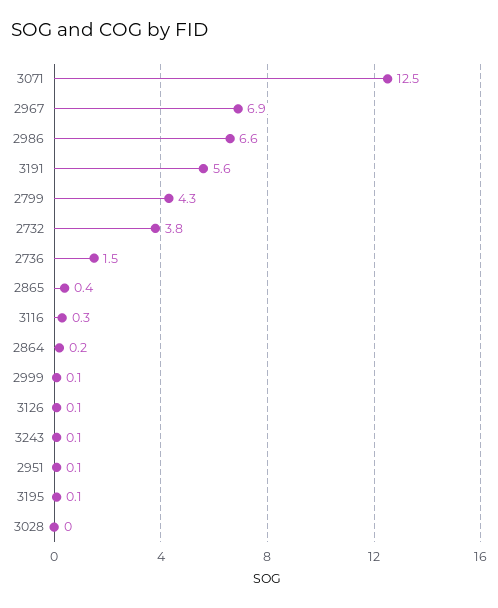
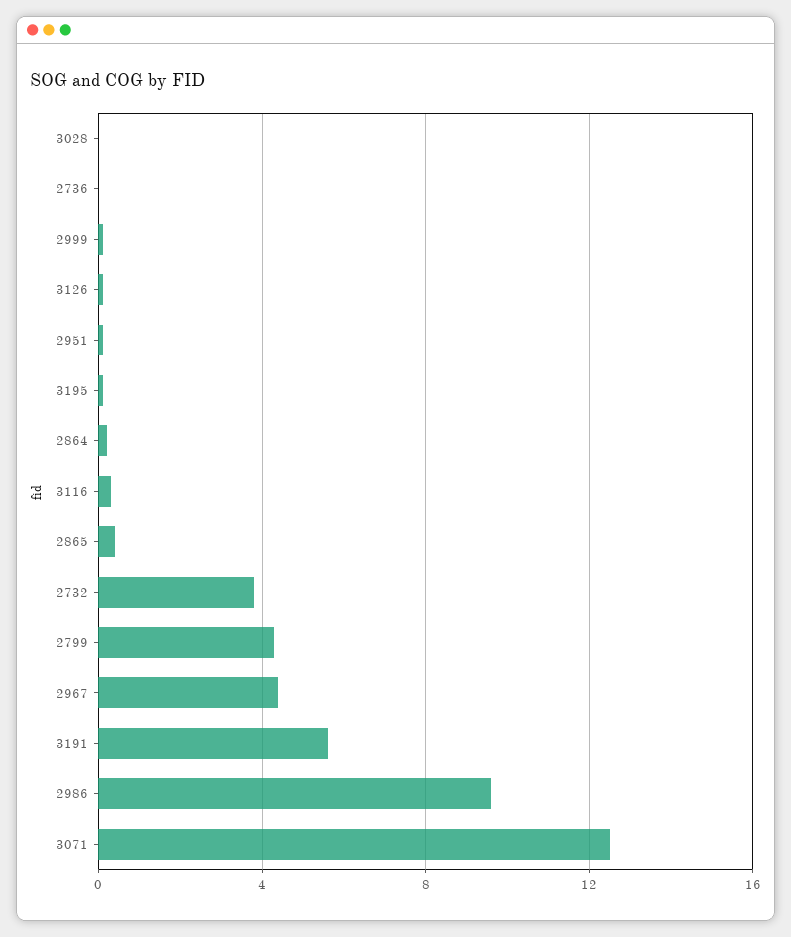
2967: 6.9 -> 4.5
2986: 6.6 -> 9.5
2736: 1.5 -> 0
3243: 0.1 -> none

